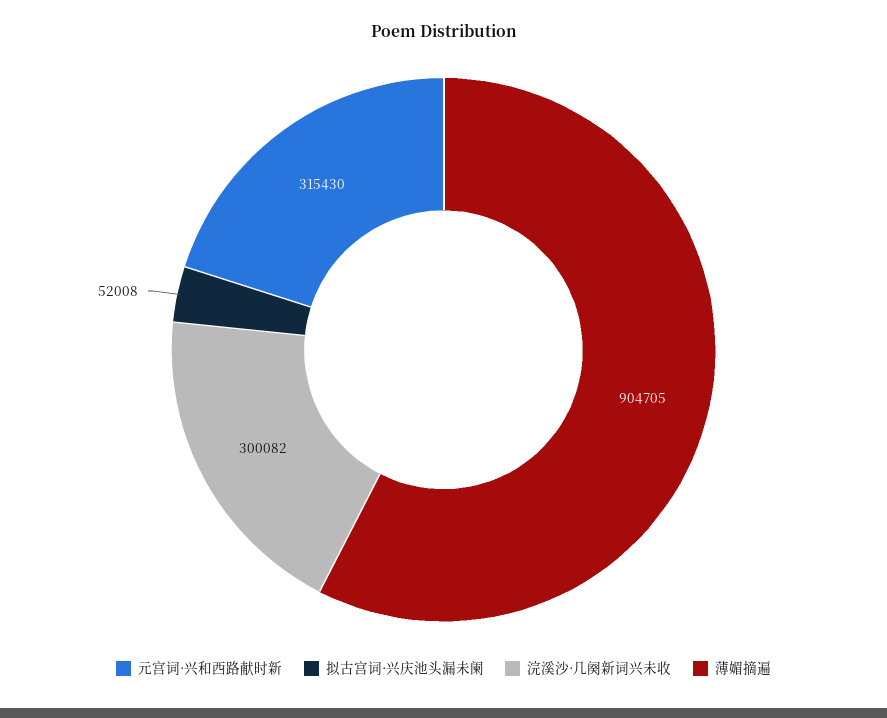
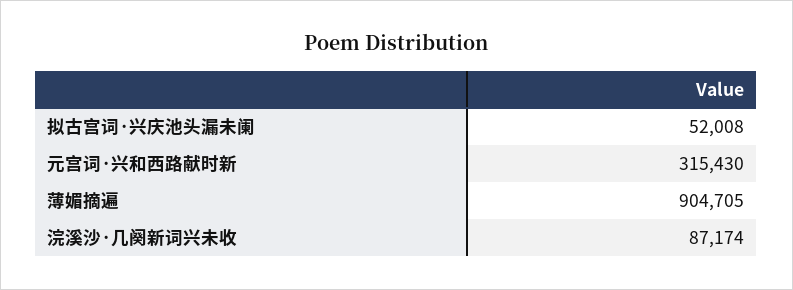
浣溪沙·几阕新词兴未收: 300082 -> 87174

